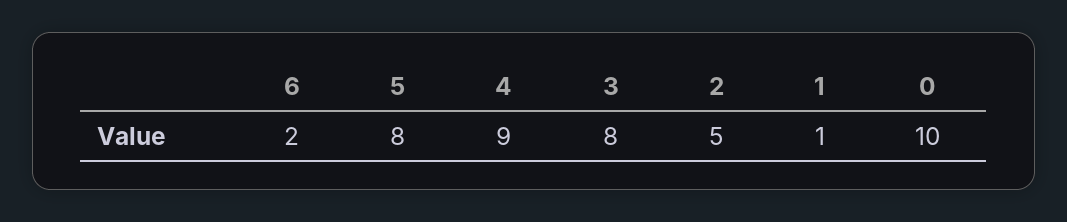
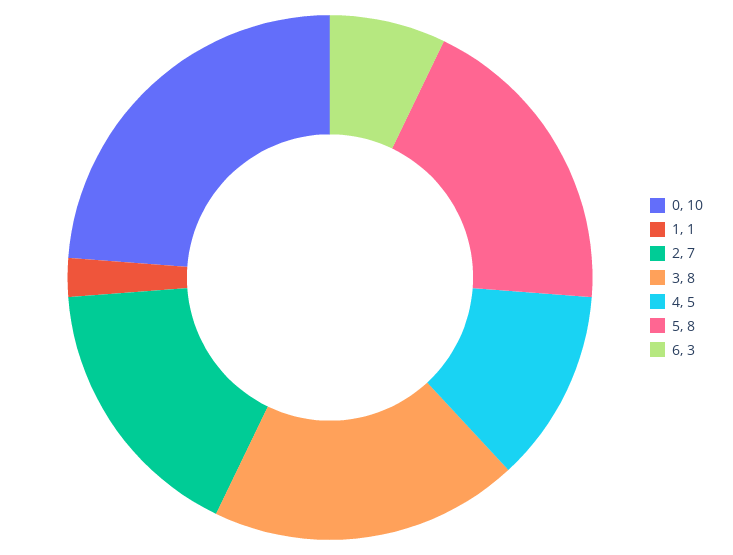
6: 2 -> 3
4: 9 -> 5
2: 5 -> 7

